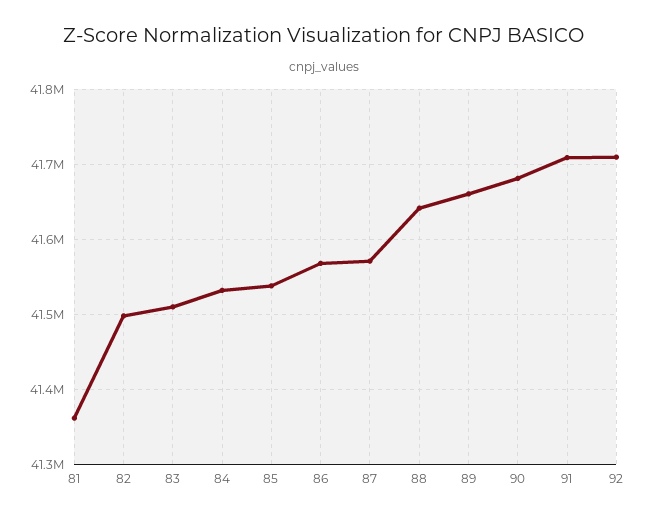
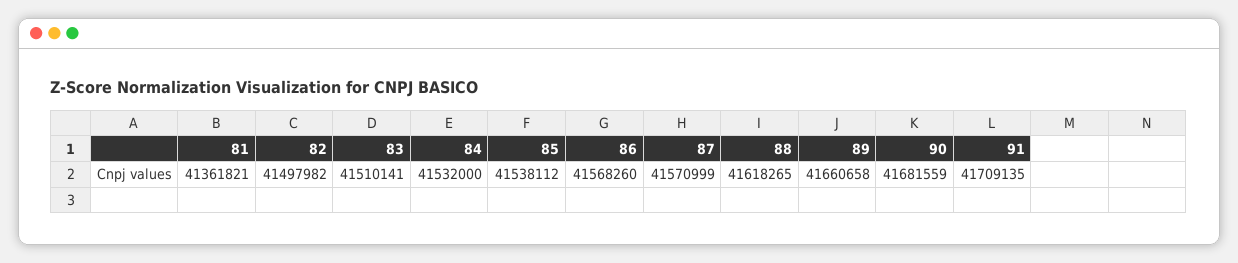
88: 41640000 -> 41618265
92: 41710000 -> none

